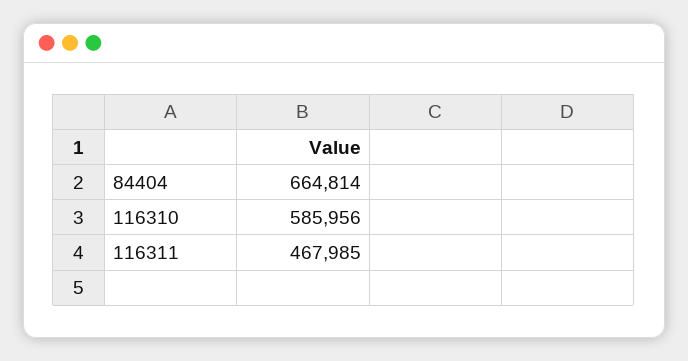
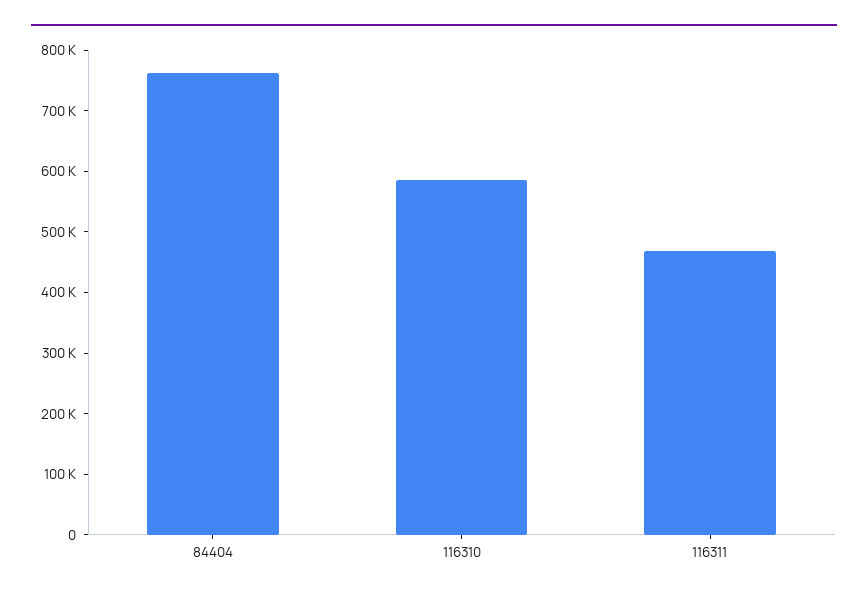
84404: 664814 -> 760000

